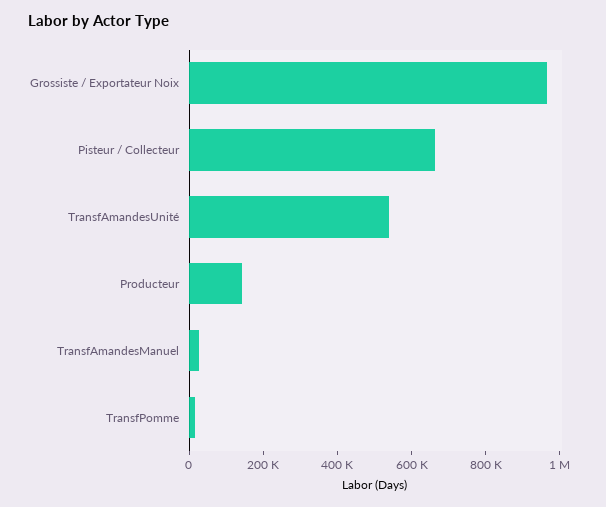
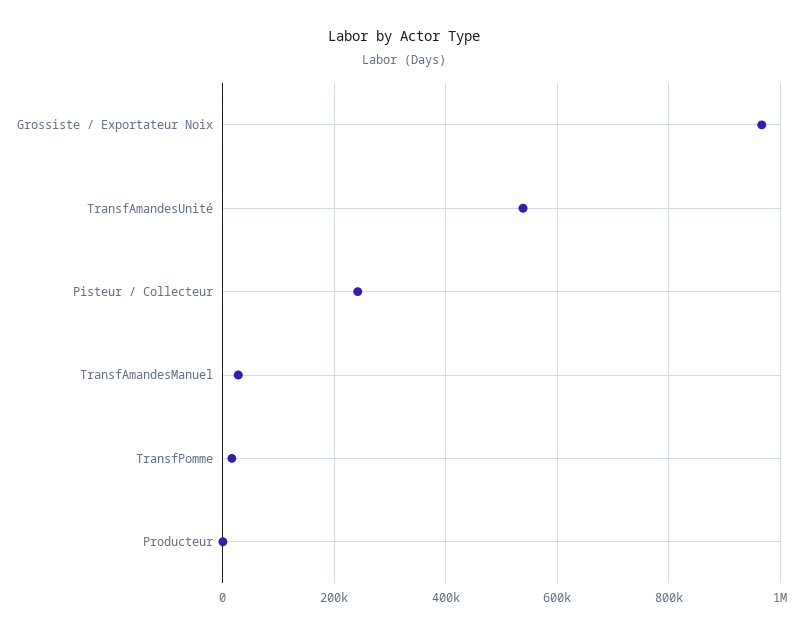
Pisteur / Collecteur: 650000 -> 240000
Producteur: 150000 -> 0

